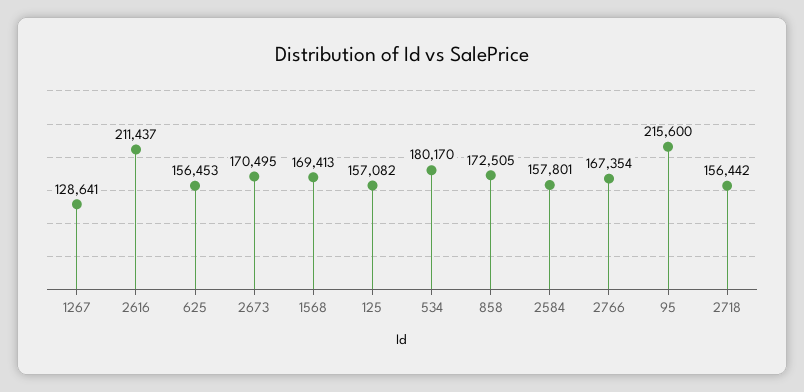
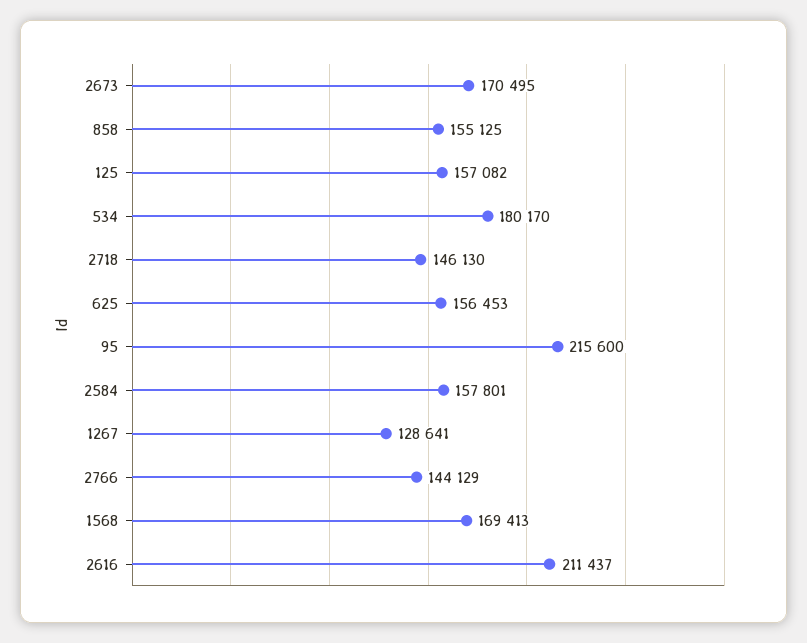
858: 172505 -> 155125
2766: 167354 -> 144129
2718: 156442 -> 146130

